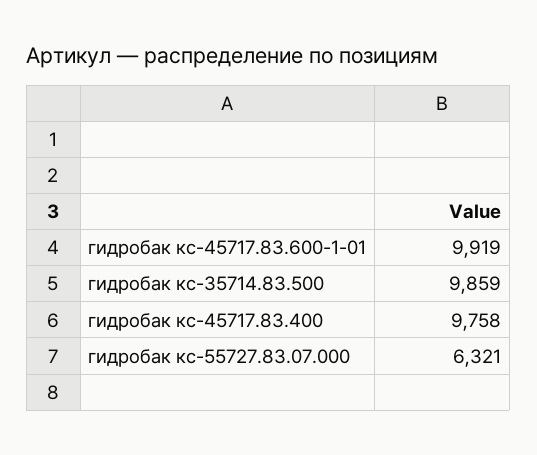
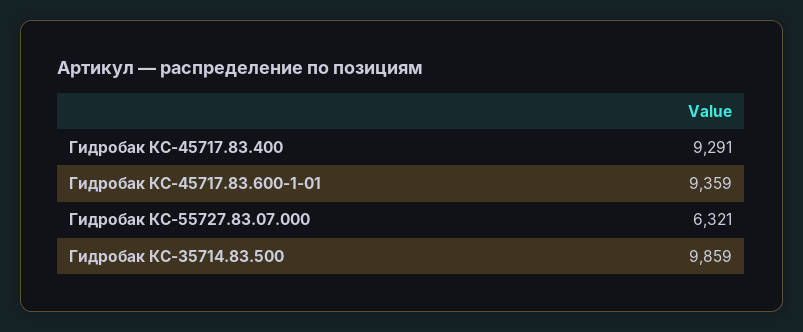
гидробак кс-45717.83.600-1-01: 9919 -> 9359
гидробак кс-45717.83.400: 9758 -> 9291

